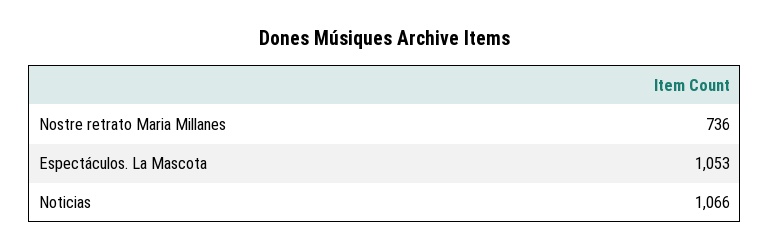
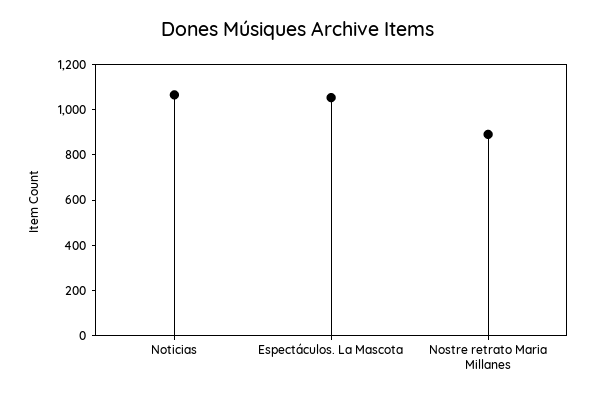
Nostre retrato Maria Millanes: 736 -> 900

